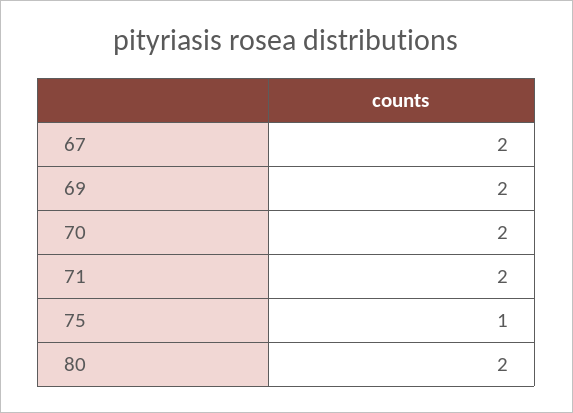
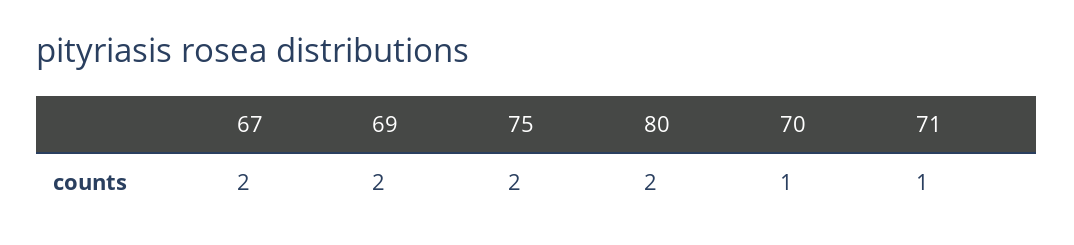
70: 2 -> 1
71: 2 -> 1
75: 1 -> 2

